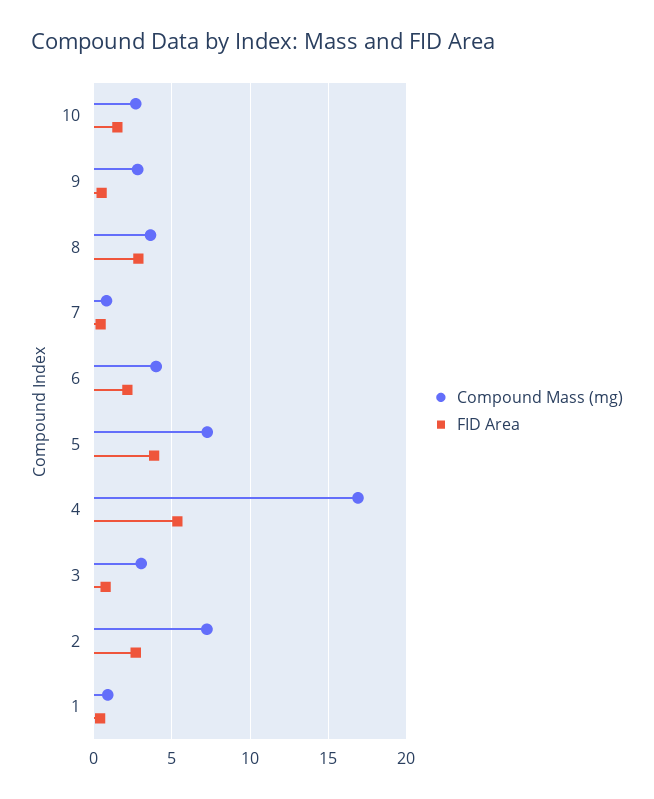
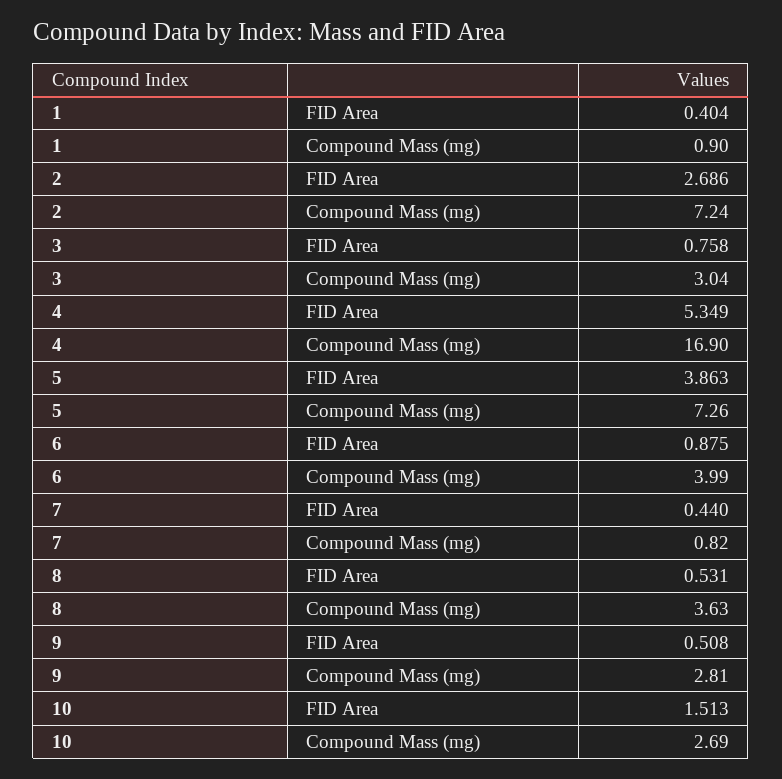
FID Area, 8: 3 -> 0.531
FID Area, 6: 2 -> 0.875

